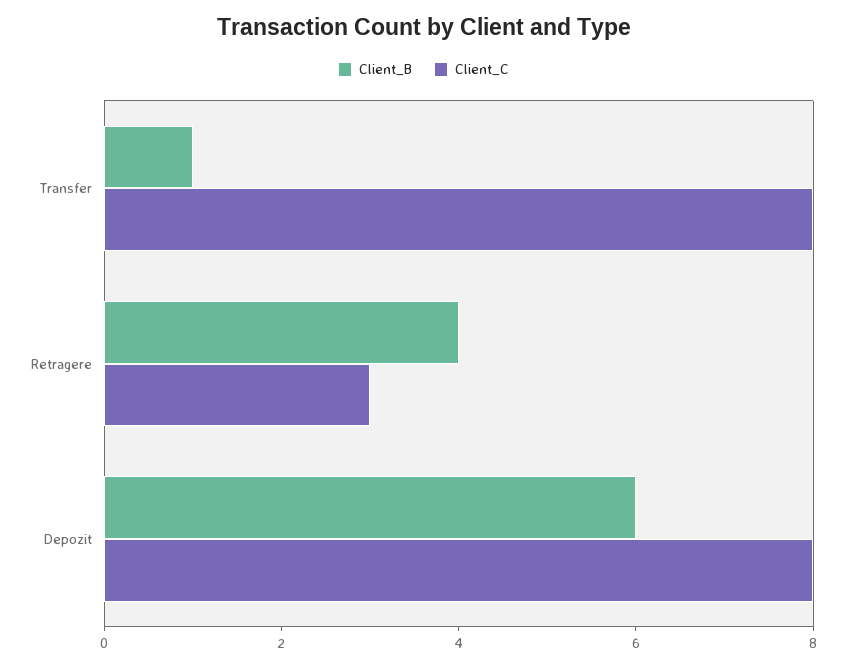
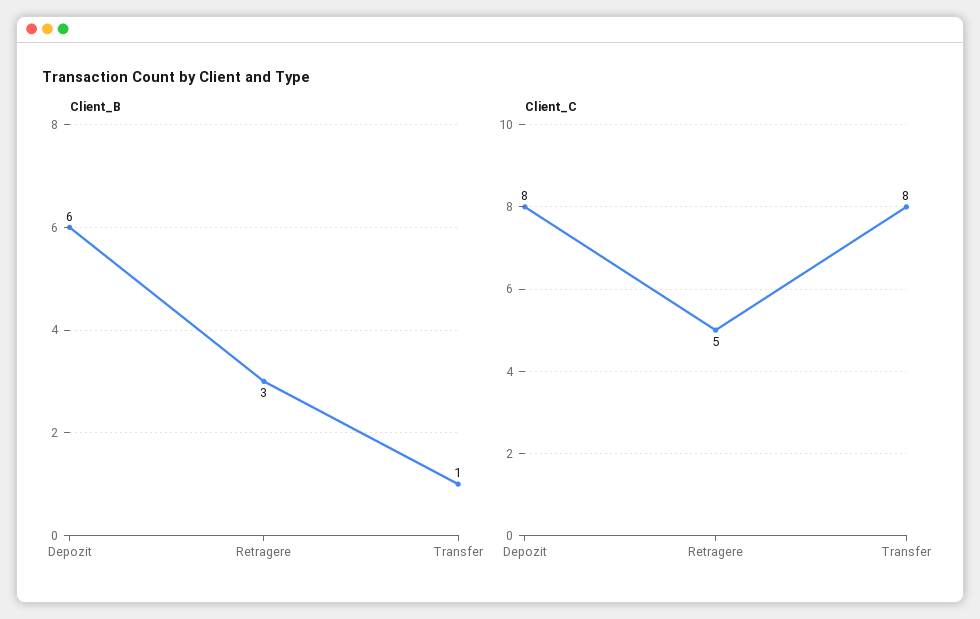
Client_B, Retragere: 4 -> 3
Client_C, Retragere: 3 -> 5

